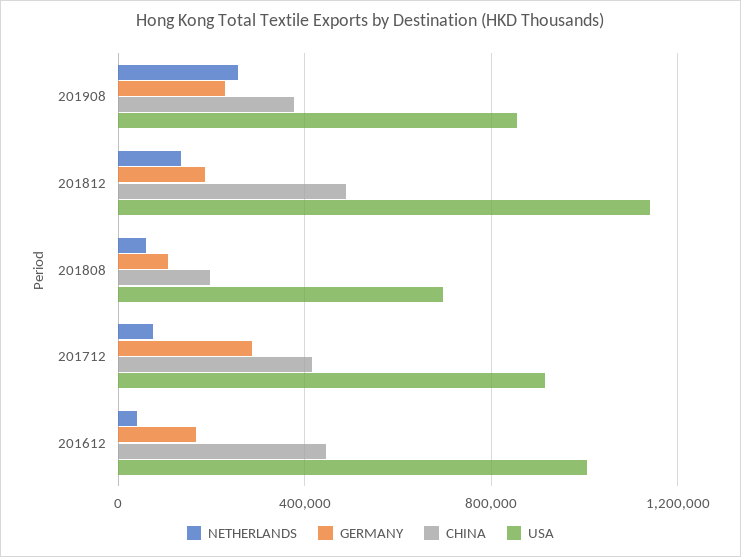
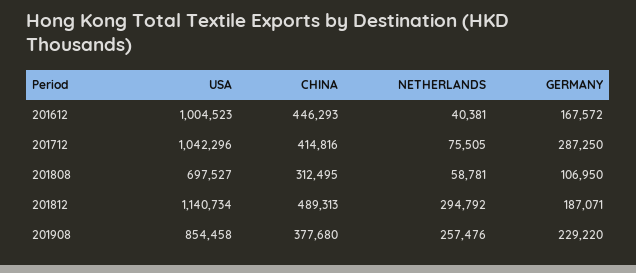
NETHERLANDS, 201812: 150000 -> 294792
CHINA, 201808: 200000 -> 312495
USA, 201712: 900000 -> 1042296

